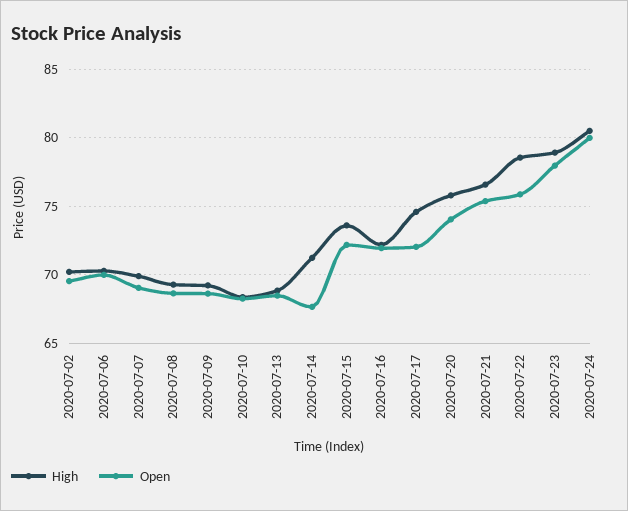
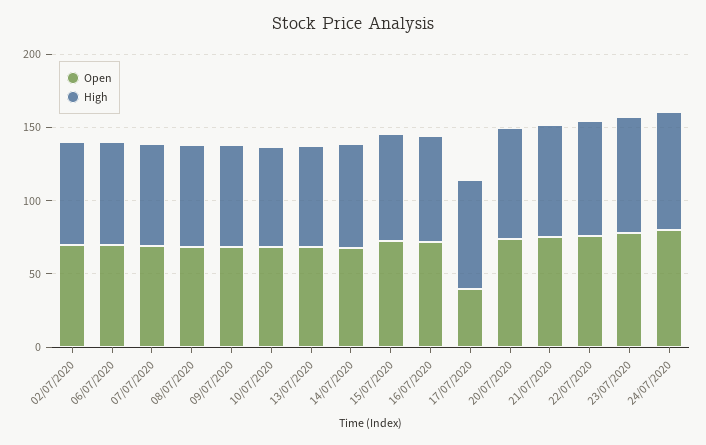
Open, 2020-07-17: 72 -> 40

